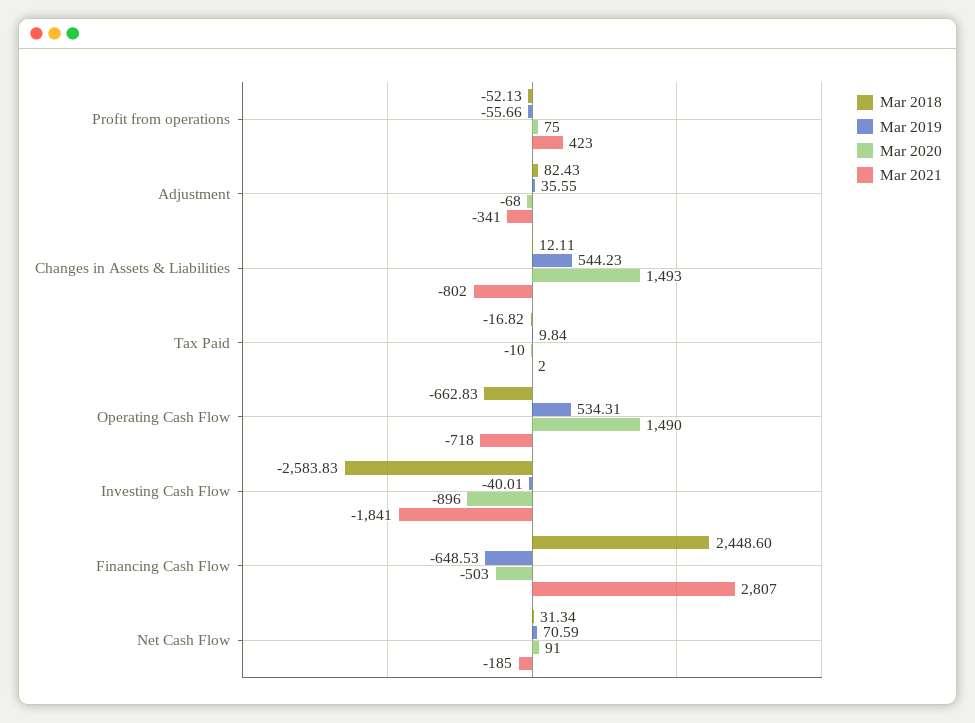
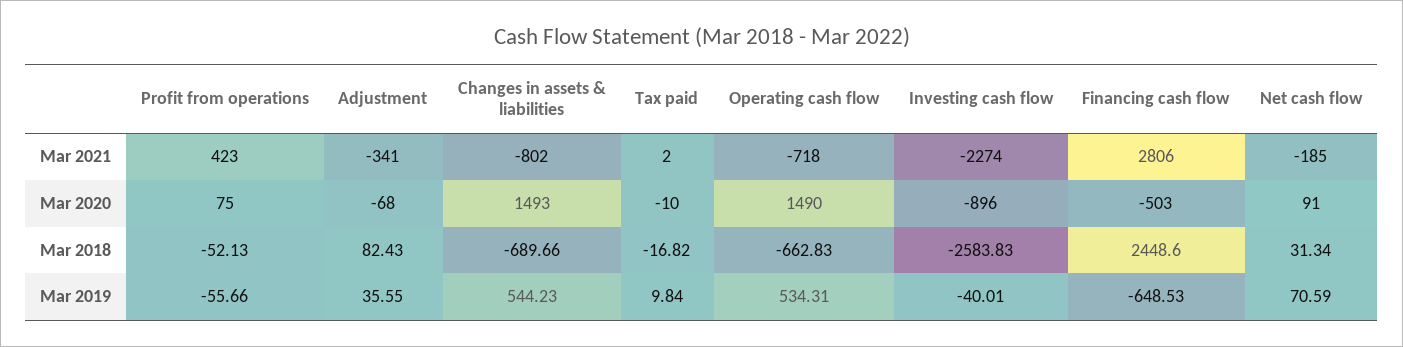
Mar 2018, Changes in Assets & Liabilities: 12.11 -> -689.66
Mar 2021, Investing Cash Flow: -1841 -> -2274
Mar 2021, Financing Cash Flow: 2807 -> 2806

